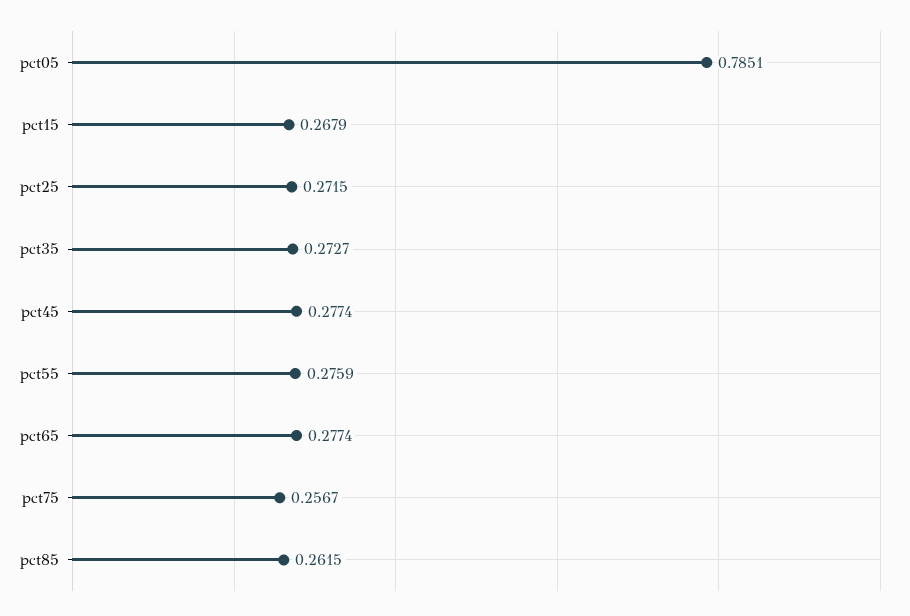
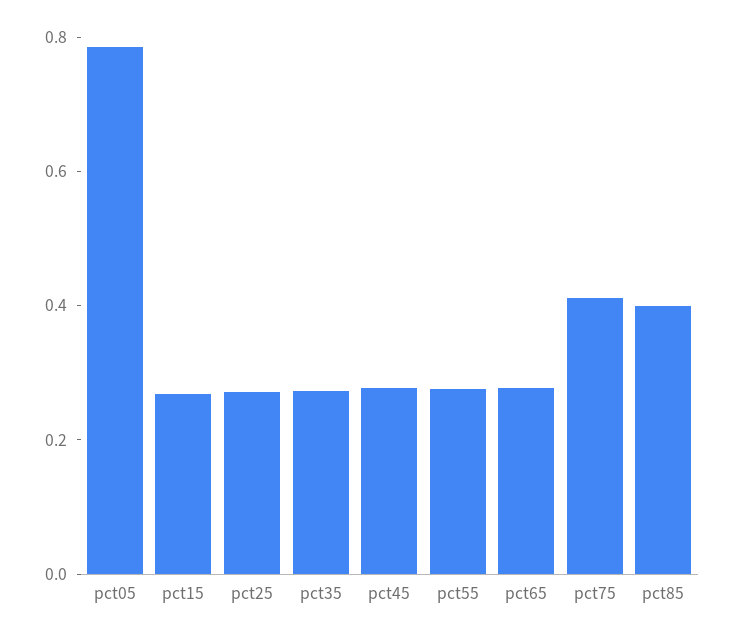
pct75: 0.2567 -> 0.4
pct85: 0.2615 -> 0.4

